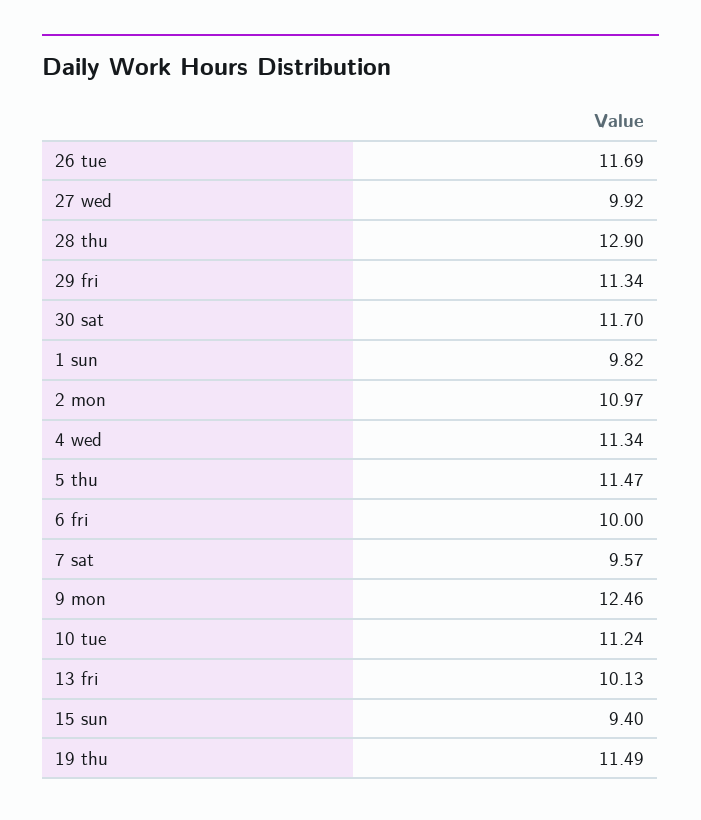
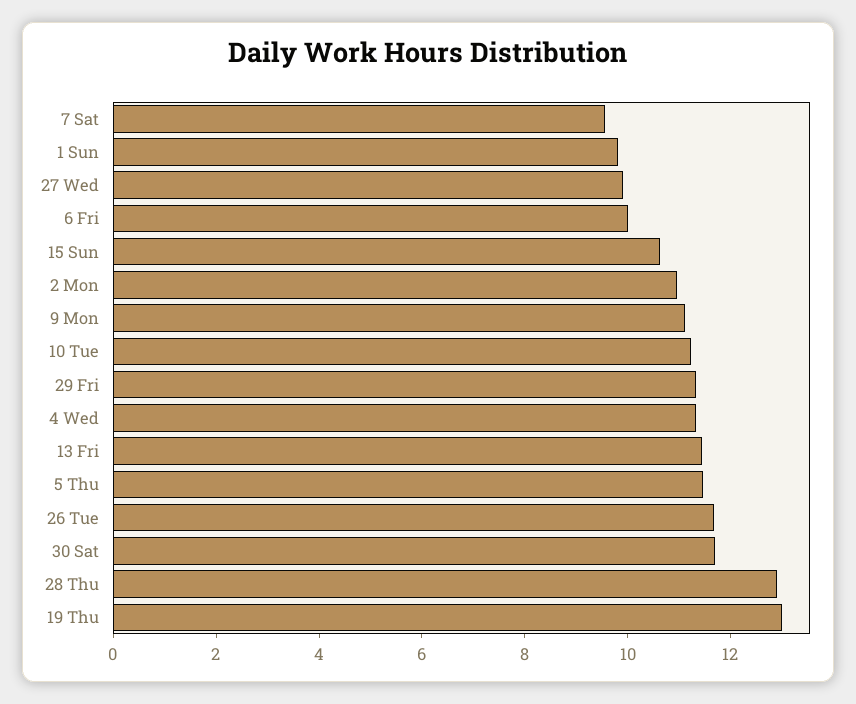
9 mon: 12.46 -> 11
13 fri: 10.13 -> 11.5
15 sun: 9.4 -> 10.5
19 thu: 11.49 -> 13

